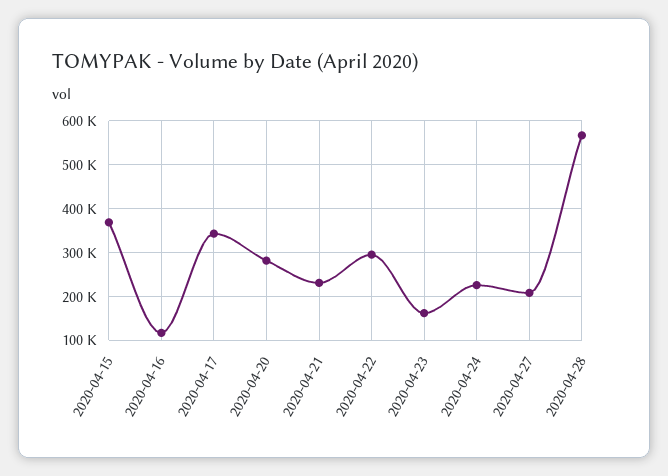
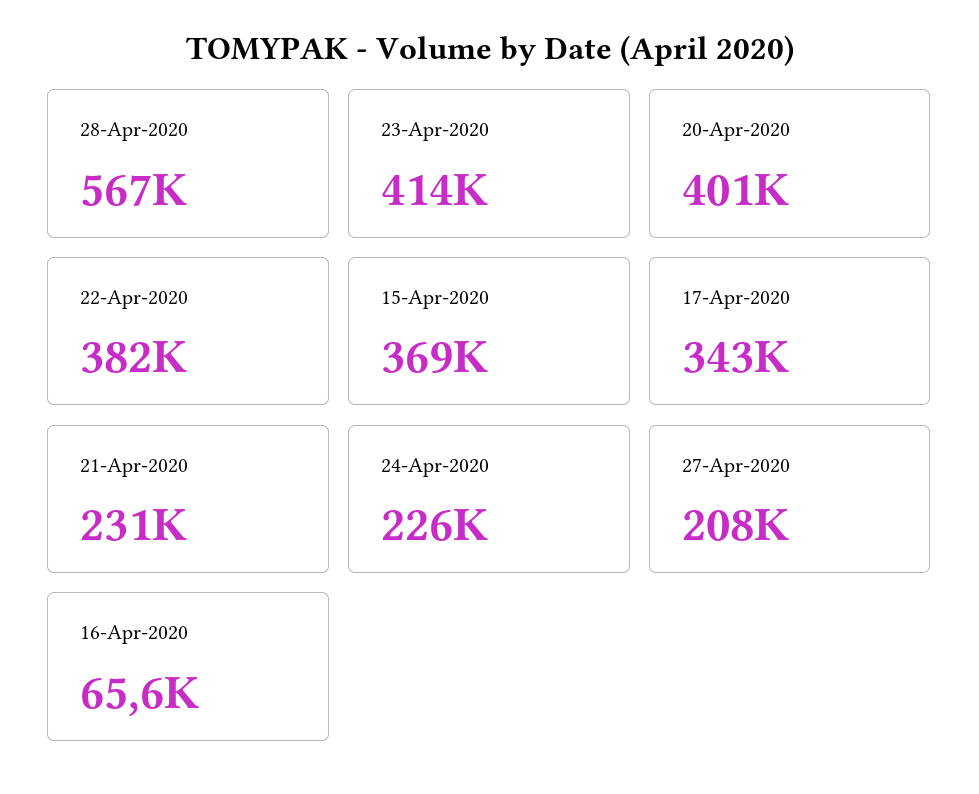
2020-04-16: 120000 -> 65600
2020-04-20: 280000 -> 401000
2020-04-22: 300000 -> 382000
2020-04-23: 160000 -> 414000

